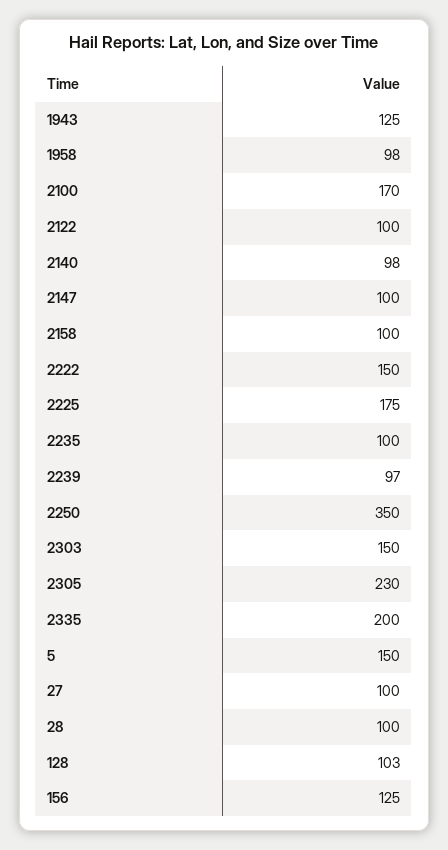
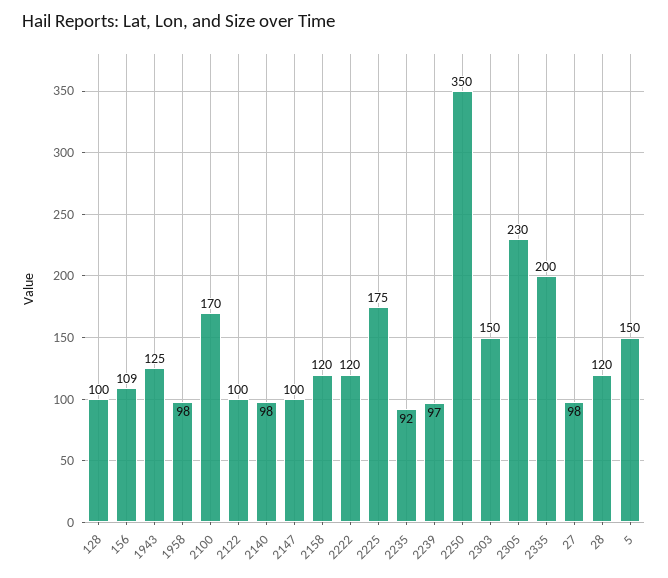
2158: 100 -> 120
2222: 150 -> 120
2235: 100 -> 92
27: 100 -> 98
28: 100 -> 120
128: 103 -> 100
156: 125 -> 109

